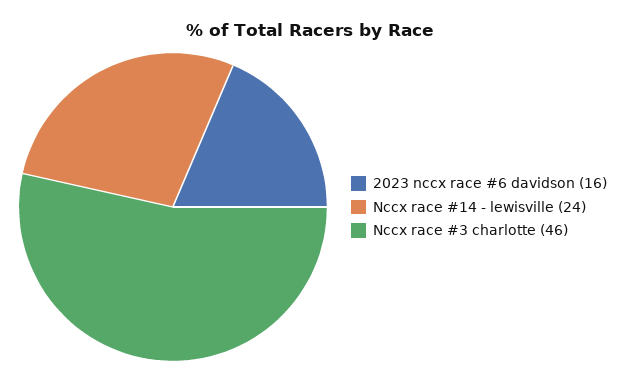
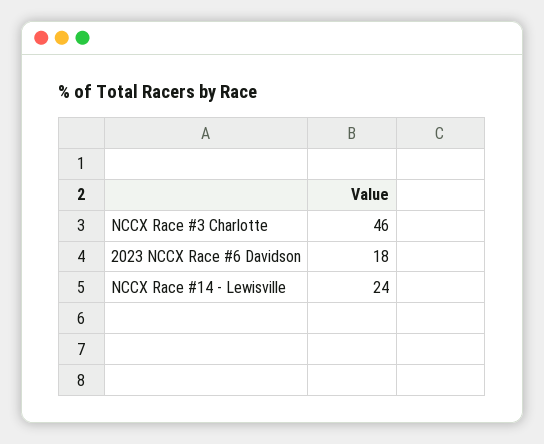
2023 nccx race #6 davidson: 16 -> 18

